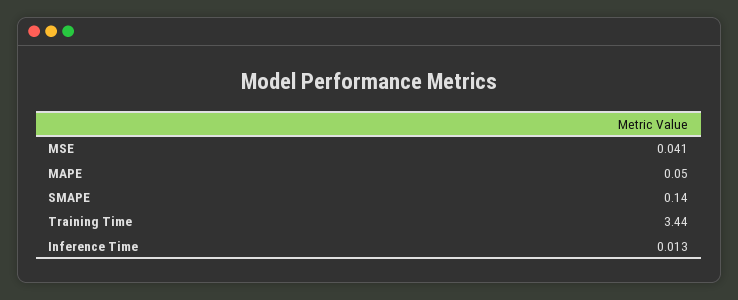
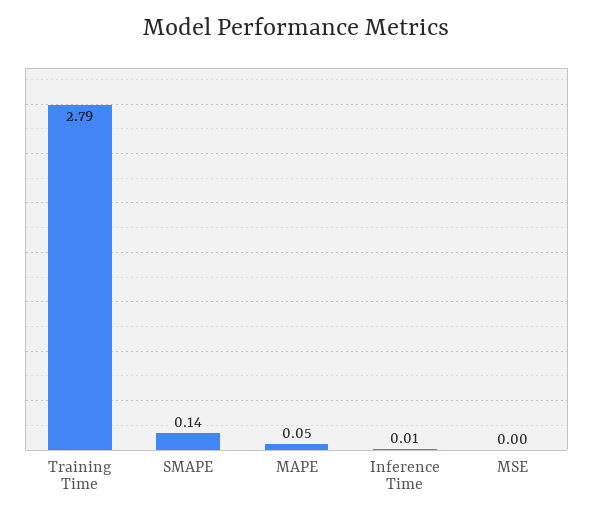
MSE: 0.041 -> 0
Training Time: 3.44 -> 2.79

